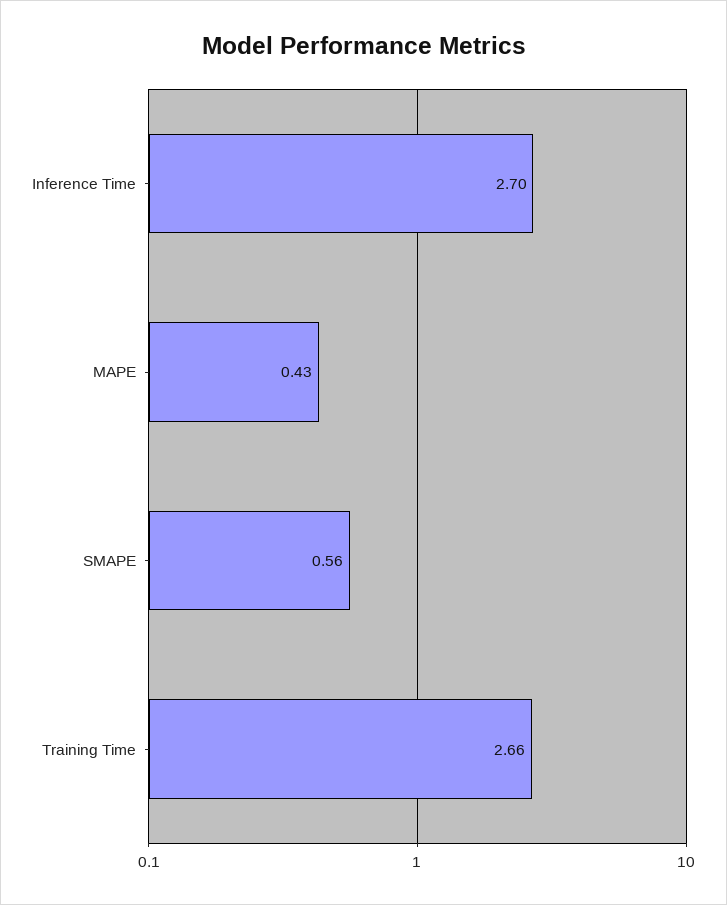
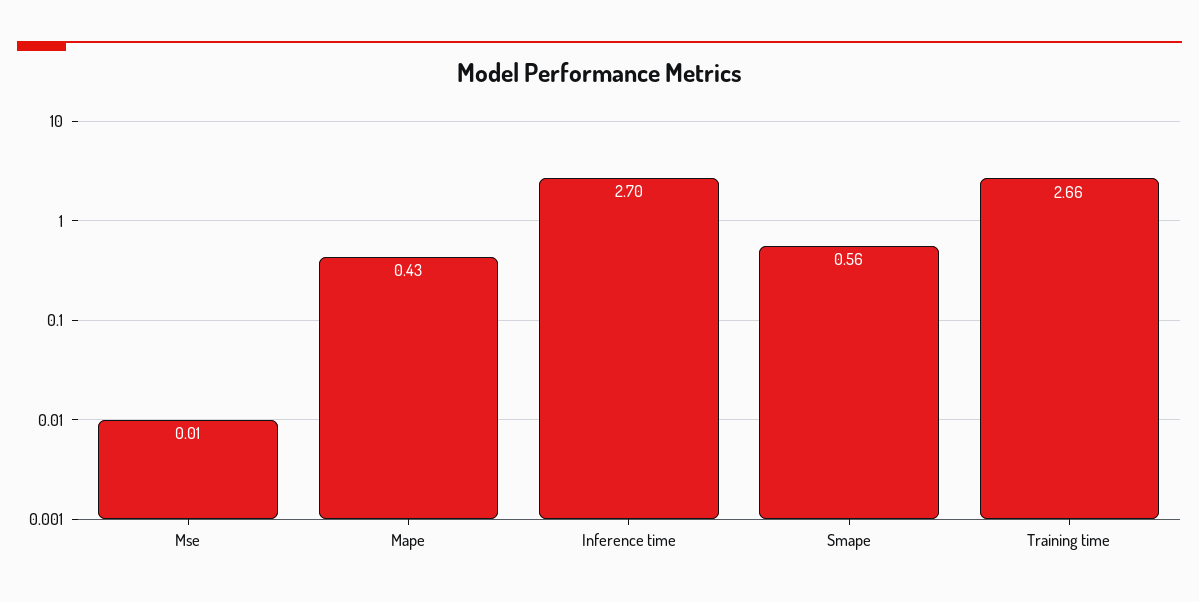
Mse: none -> 0.01

